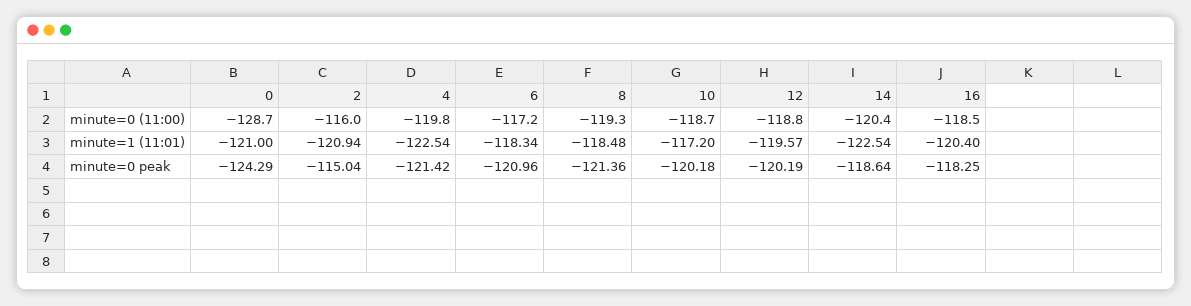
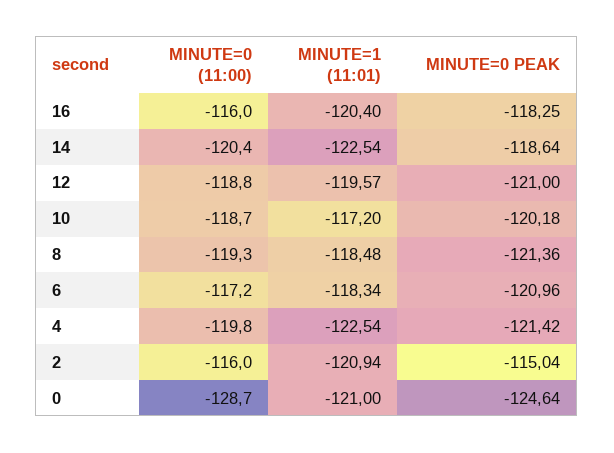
16, minute=0 (11:00): -118.5 -> -116
0, minute=0 peak: -124.29 -> -124.64
12, minute=0 peak: -120.19 -> -121

